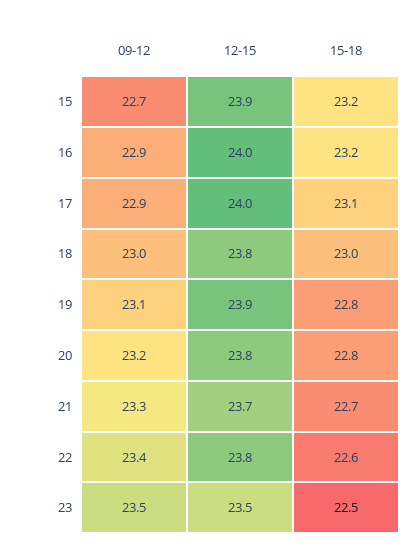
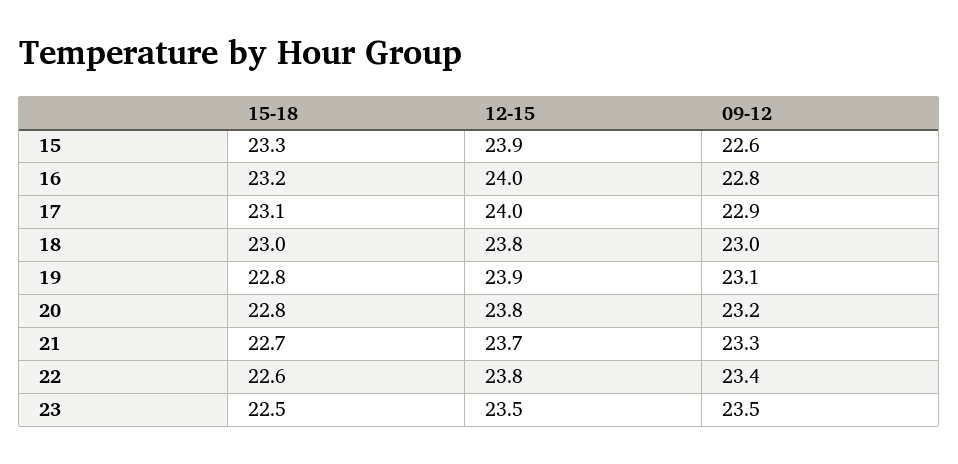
09-12, 15: 22.7 -> 22.6
15-18, 15: 23.2 -> 23.3
09-12, 16: 22.9 -> 22.8

